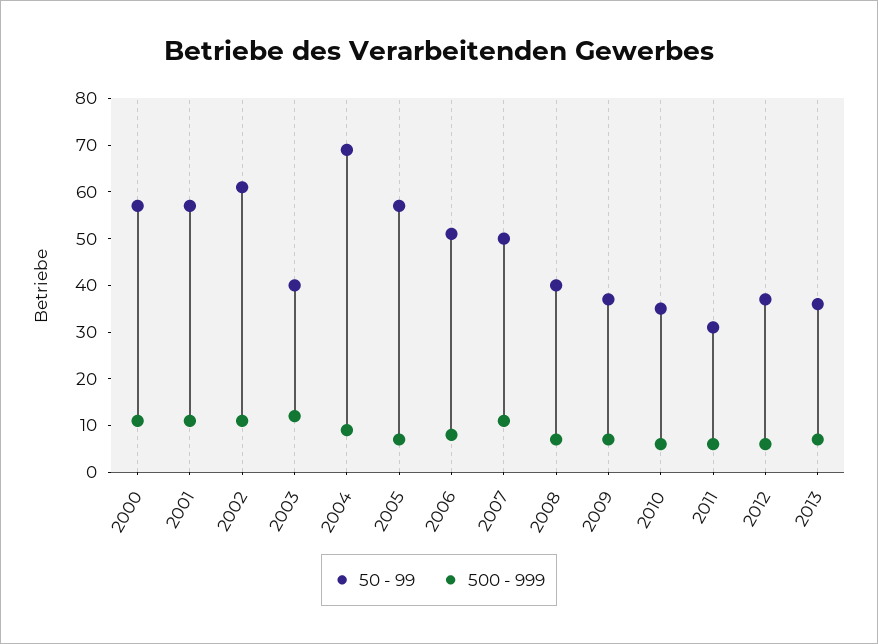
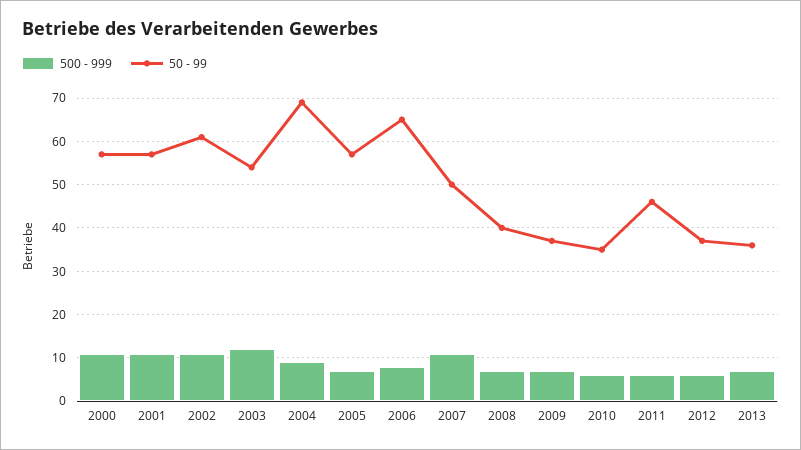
50 - 99, 2003: 40 -> 55
50 - 99, 2006: 50 -> 65
50 - 99, 2011: 30 -> 45

